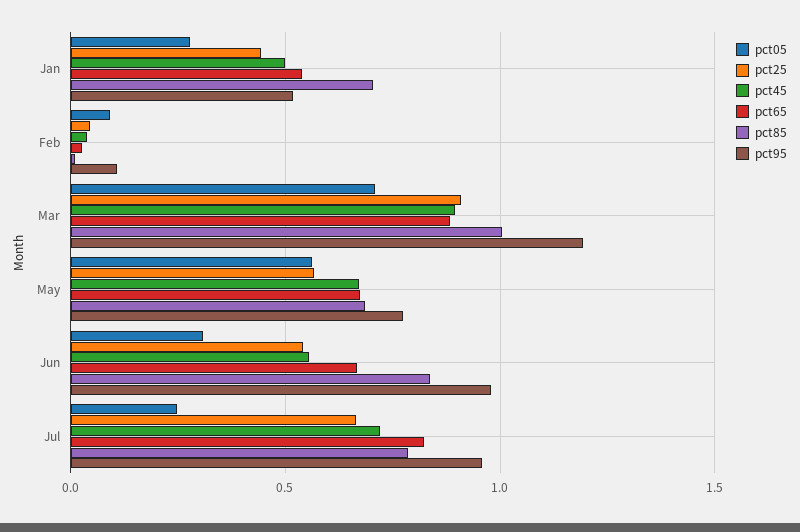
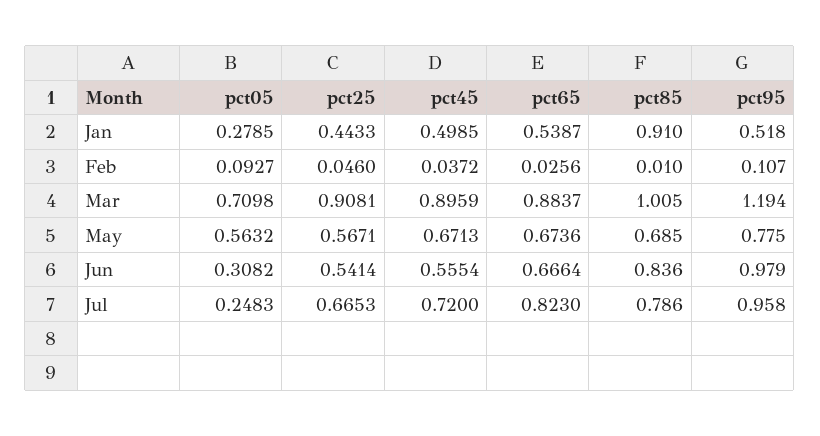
pct85, Jan: 0.7 -> 0.91

